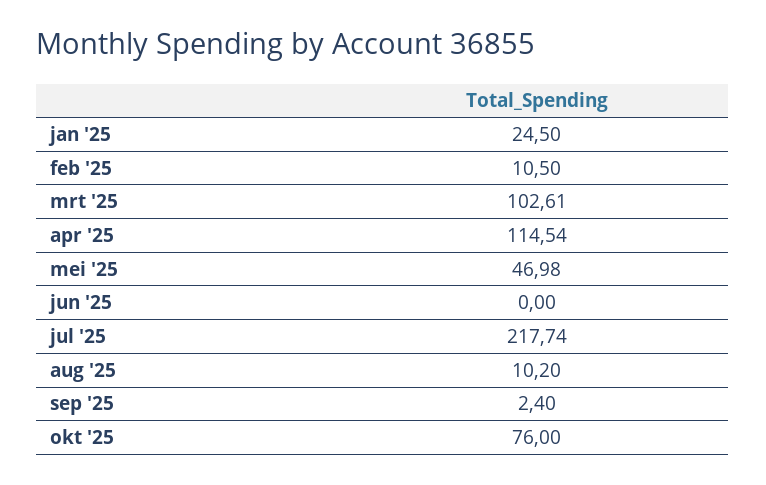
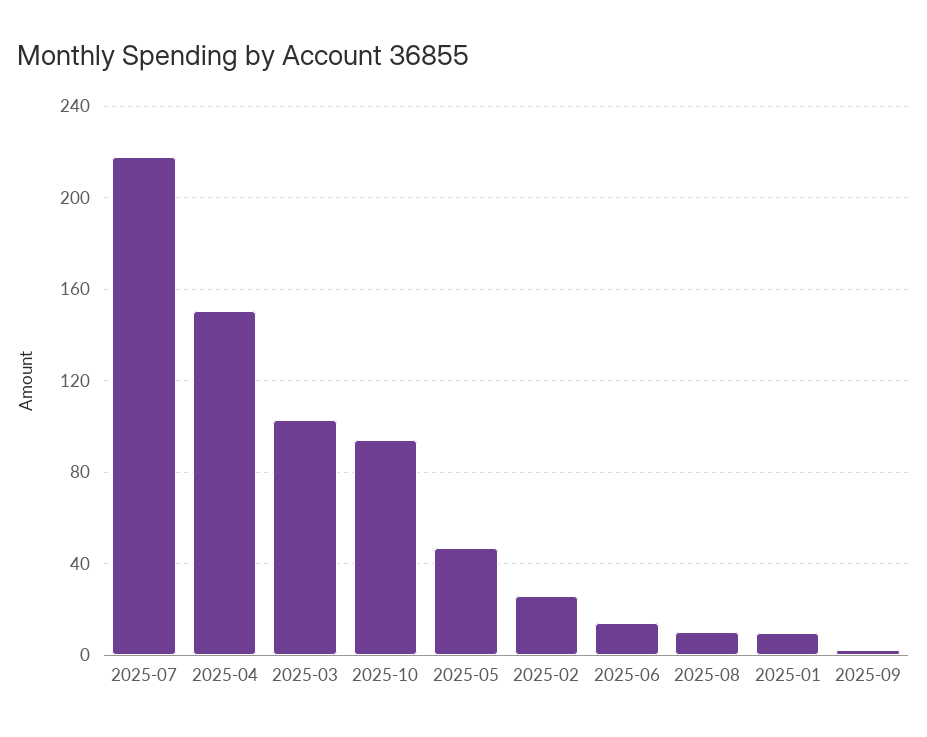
jan '25: 24.5 -> 10
feb '25: 10.5 -> 25
apr '25: 114.54 -> 150
jun '25: 0 -> 15
okt '25: 76 -> 95

